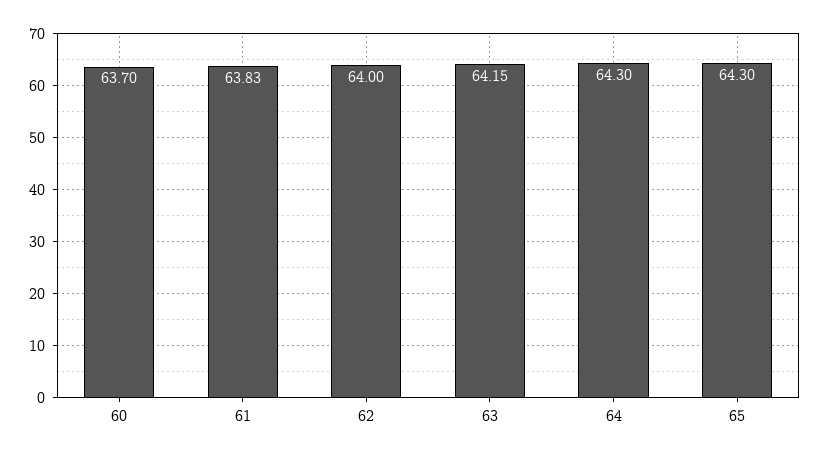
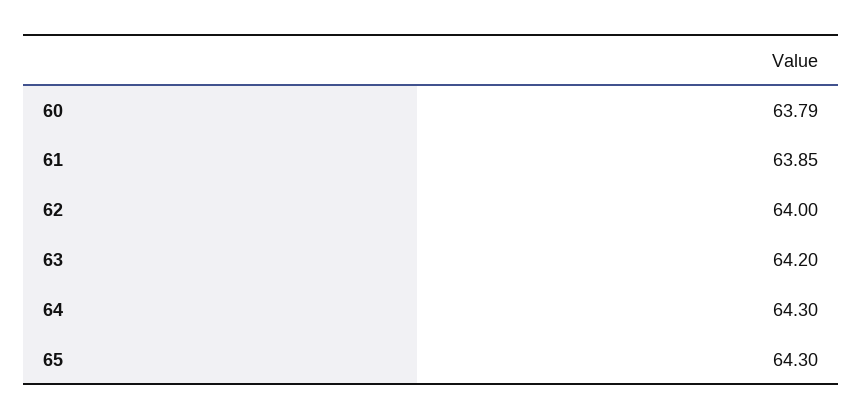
60: 63.7 -> 63.79
61: 63.83 -> 63.85
63: 64.15 -> 64.2

